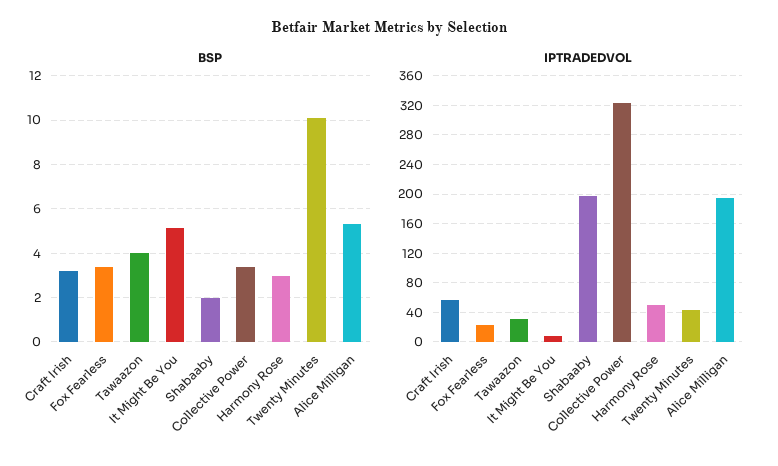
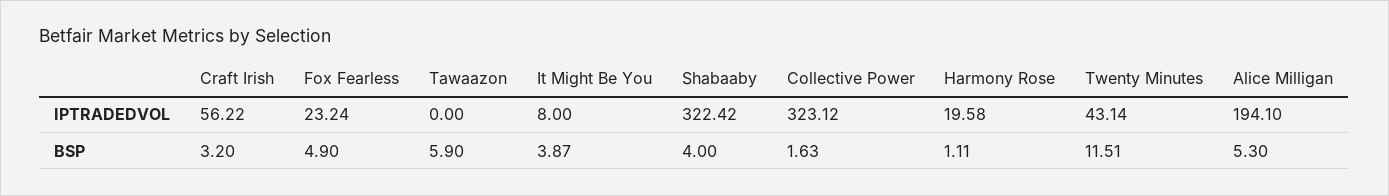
BSP, Fox Fearless: 3.5 -> 4.9
BSP, Tawaazon: 4 -> 5.9
BSP, It Might Be You: 5 -> 3.87
BSP, Shabaaby: 2 -> 4
BSP, Collective Power: 3.5 -> 1.63
BSP, Harmony Rose: 3 -> 1.11
BSP, Twenty Minutes: 10 -> 11.51
IPTRADEDVOL, Tawaazon: 30 -> 0
IPTRADEDVOL, Shabaaby: 200 -> 322.42
IPTRADEDVOL, Harmony Rose: 50 -> 19.58

